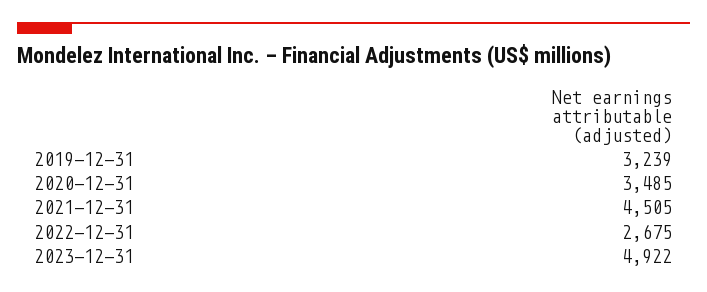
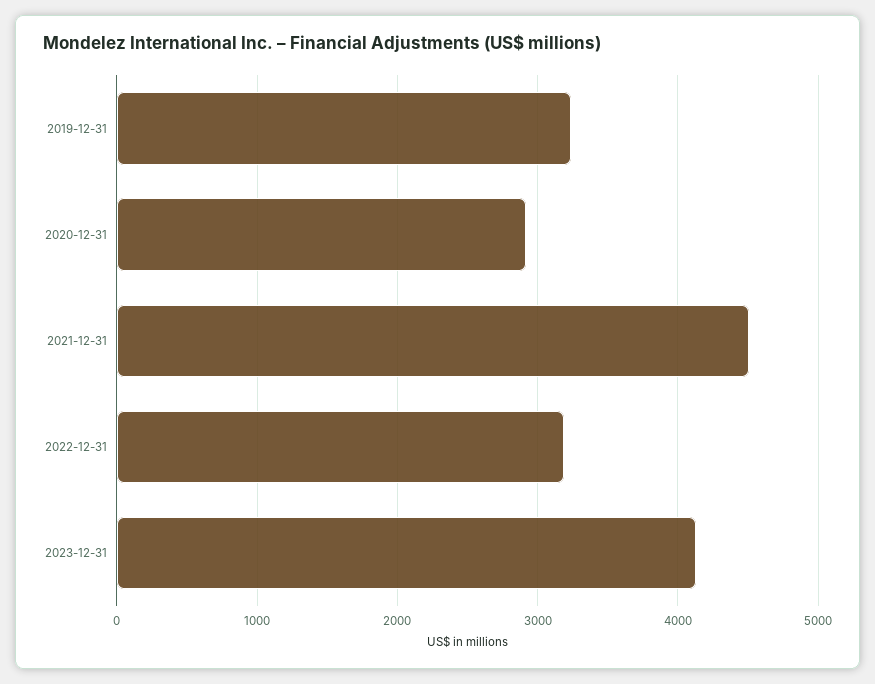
2020-12-31: 3485 -> 2900
2022-12-31: 2675 -> 3200
2023-12-31: 4922 -> 4100

